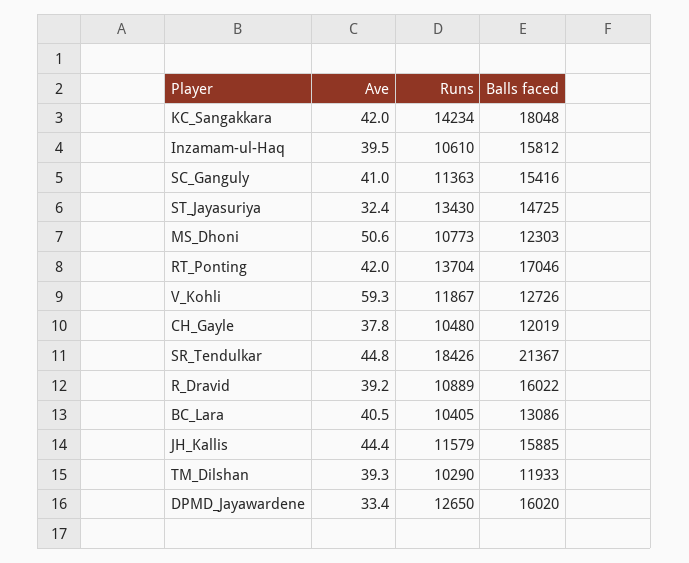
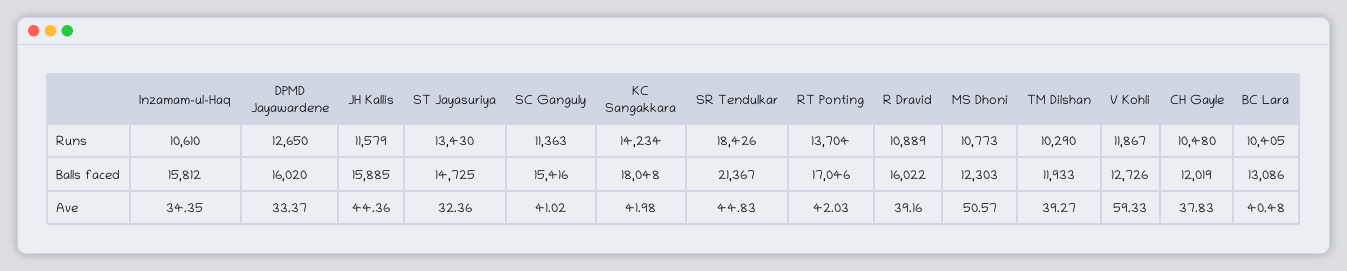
Ave, Inzamam-ul-Haq: 39.5 -> 34.35

